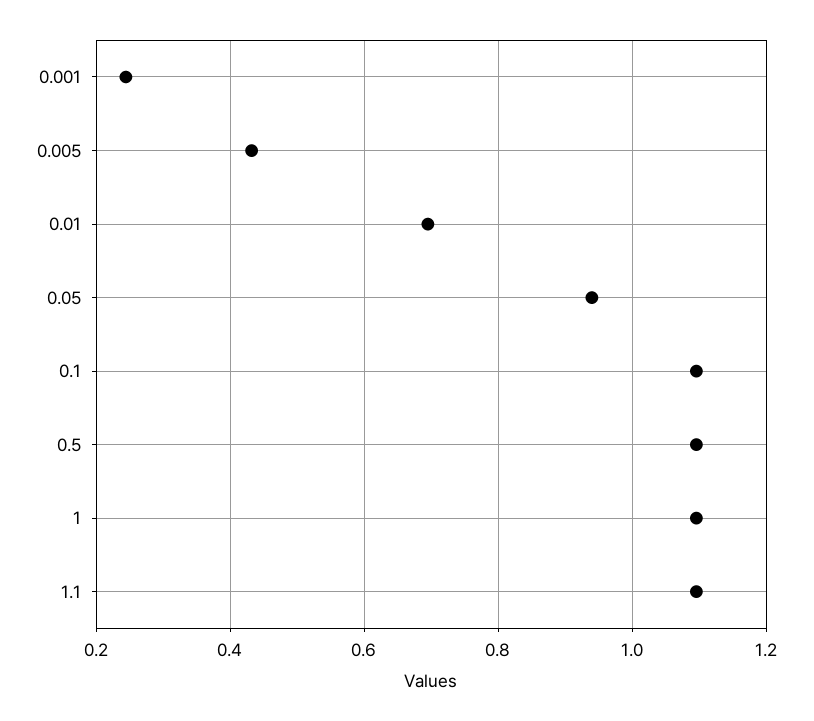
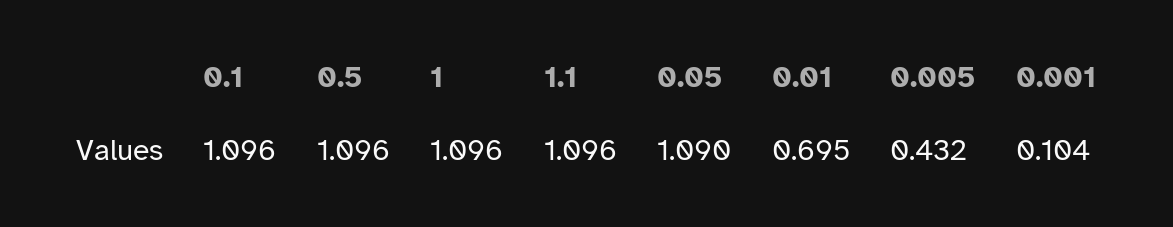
0.001: 0.24 -> 0.104
0.05: 0.94 -> 1.09

